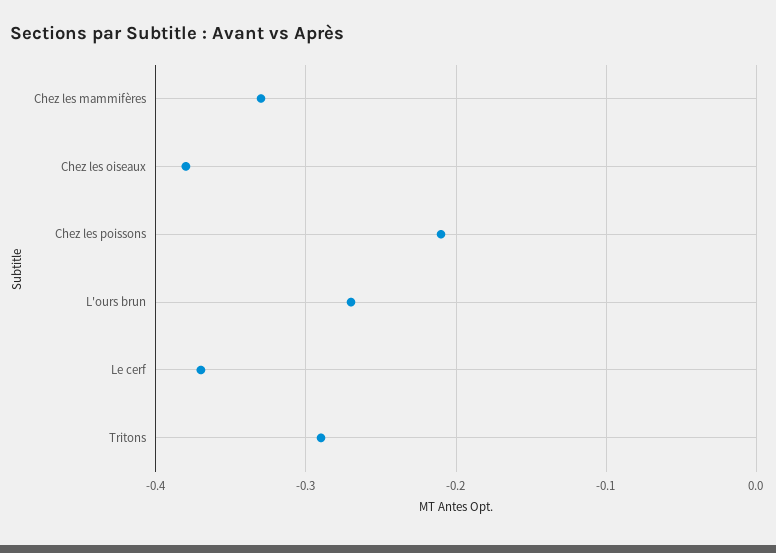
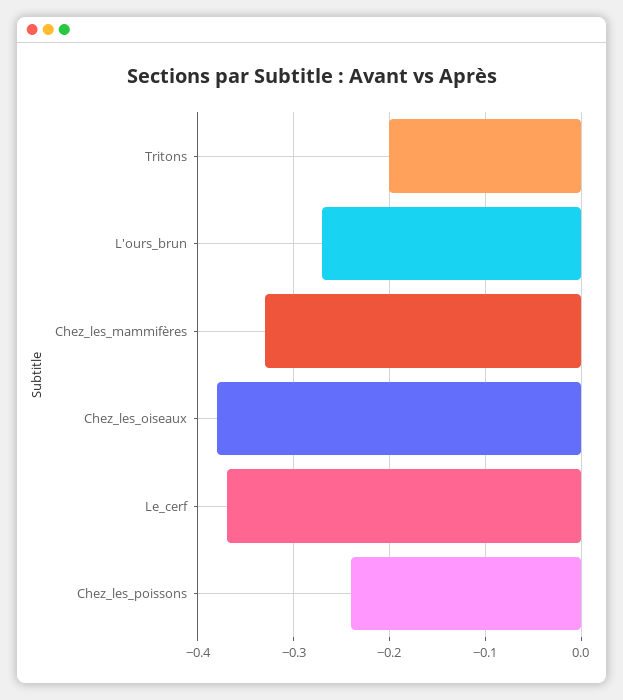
Chez les poissons: -0.21 -> -0.24
Tritons: -0.29 -> -0.2

